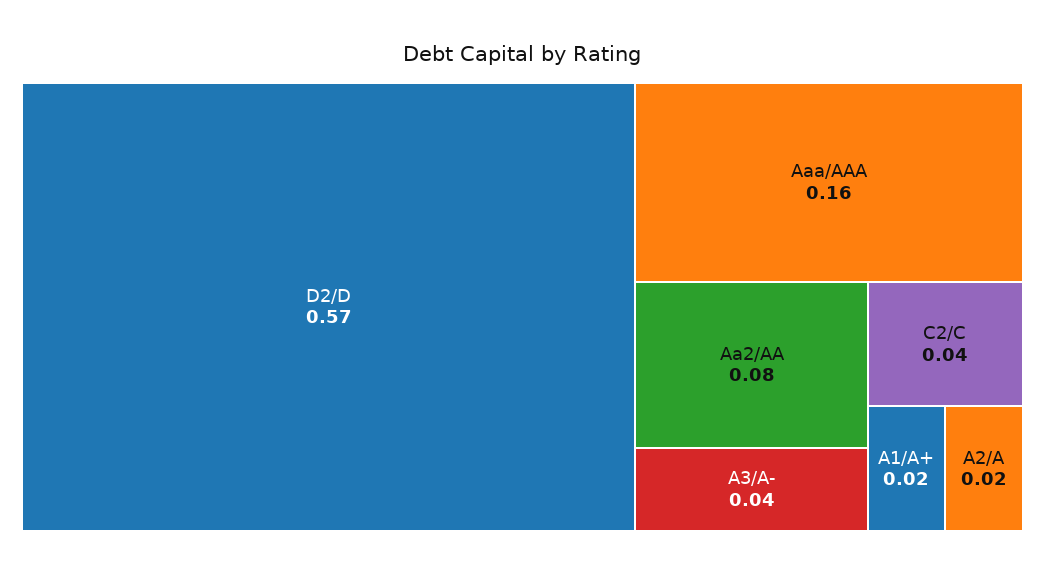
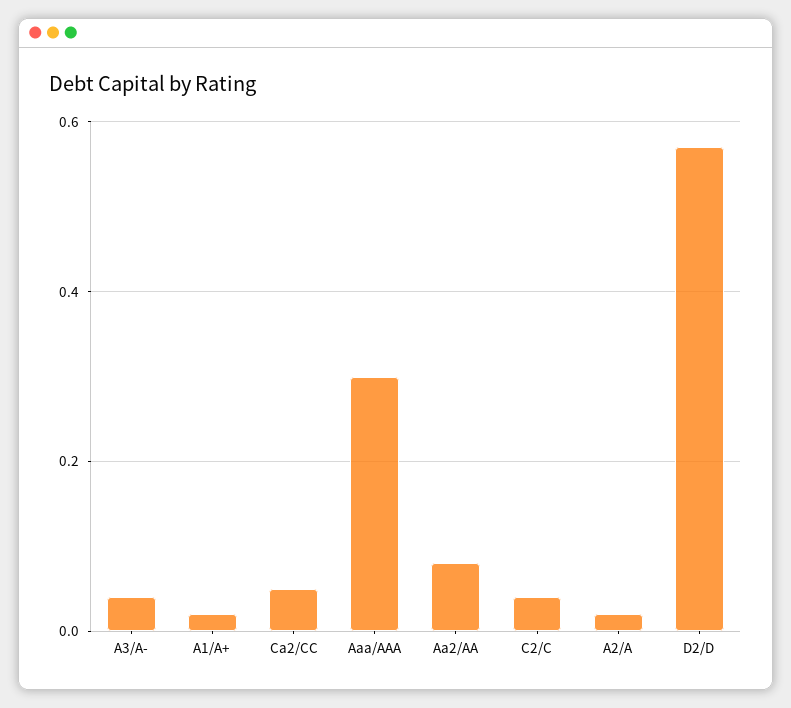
Aaa/AAA: 0.16 -> 0.3
Ca2/CC: none -> 0.05

